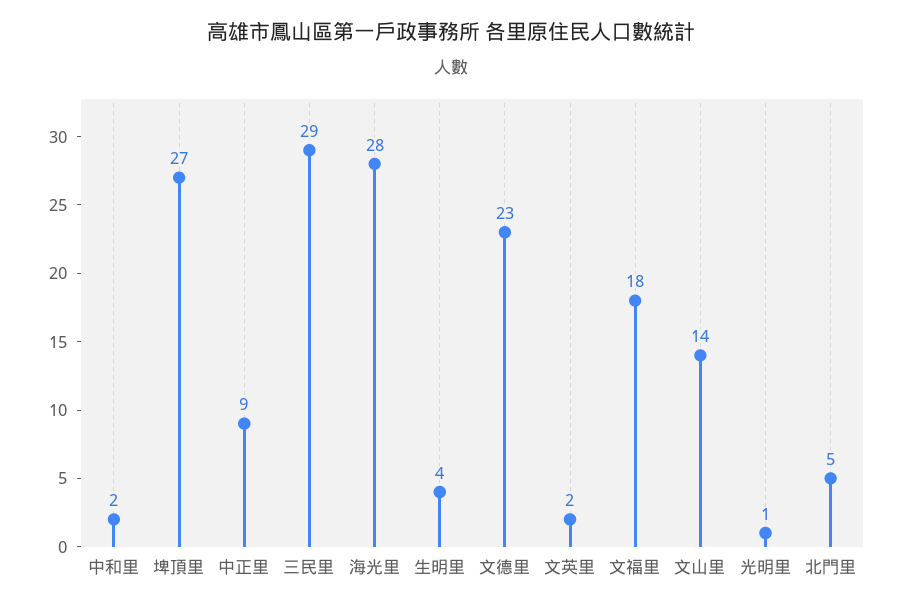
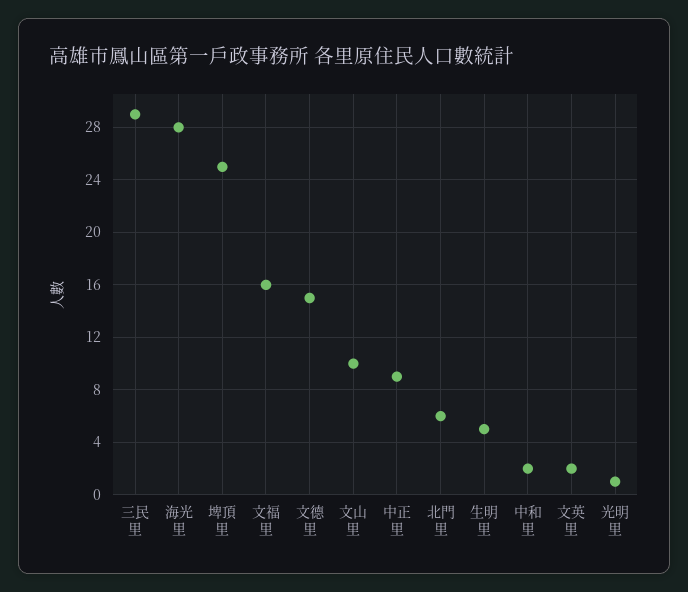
埤頂里: 27 -> 25
生明里: 4 -> 5
文德里: 23 -> 15
文福里: 18 -> 16
文山里: 14 -> 10
北門里: 5 -> 6

